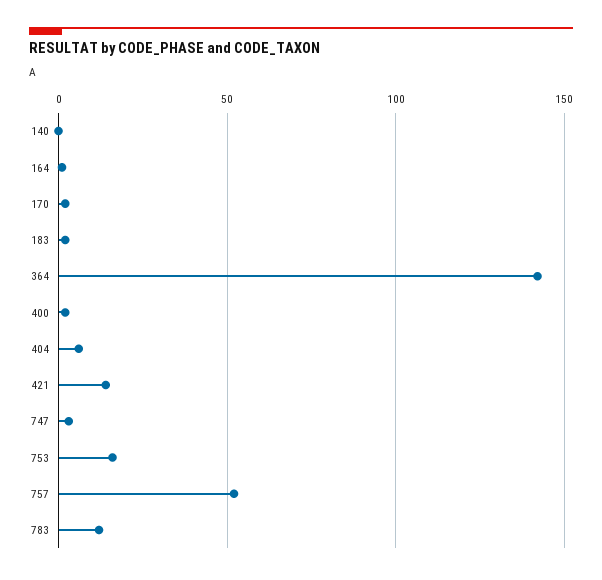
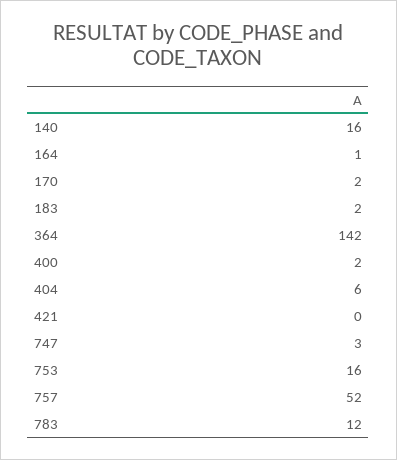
140: 0 -> 16
421: 15 -> 0

